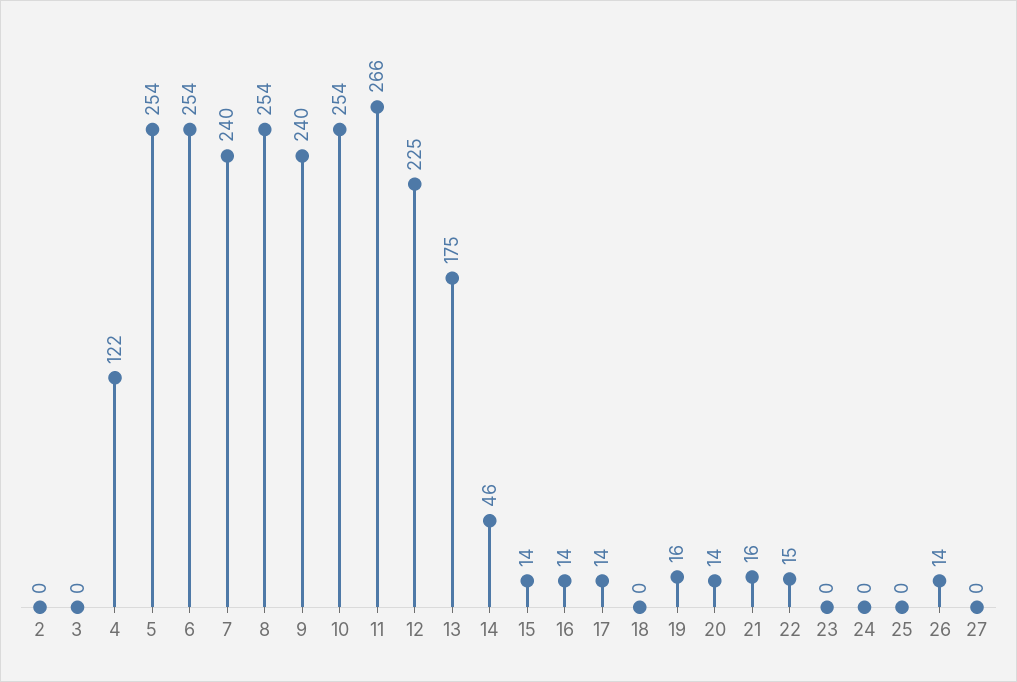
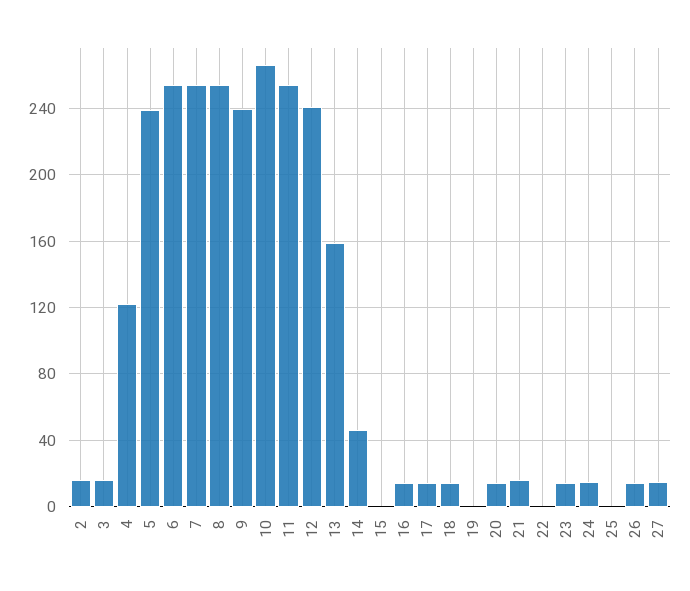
2: 0 -> 15
3: 0 -> 15
5: 254 -> 240
7: 240 -> 255
10: 254 -> 265
11: 266 -> 255
12: 225 -> 240
13: 175 -> 160
15: 14 -> 0
18: 0 -> 15
19: 16 -> 0
22: 15 -> 0
23: 0 -> 15
24: 0 -> 15
27: 0 -> 15

